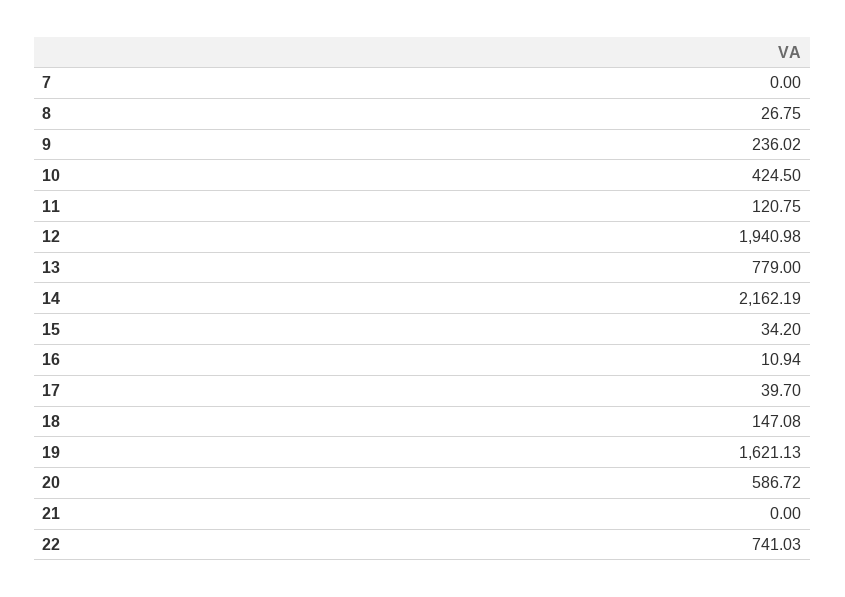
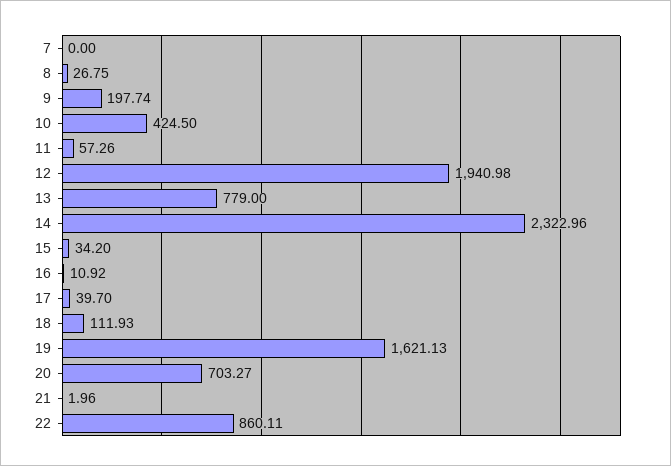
9: 236.02 -> 197.74
11: 120.75 -> 57.26
14: 2162.19 -> 2322.96
16: 10.94 -> 10.92
18: 147.08 -> 111.93
20: 586.72 -> 703.27
21: 0 -> 1.96
22: 741.03 -> 860.11

